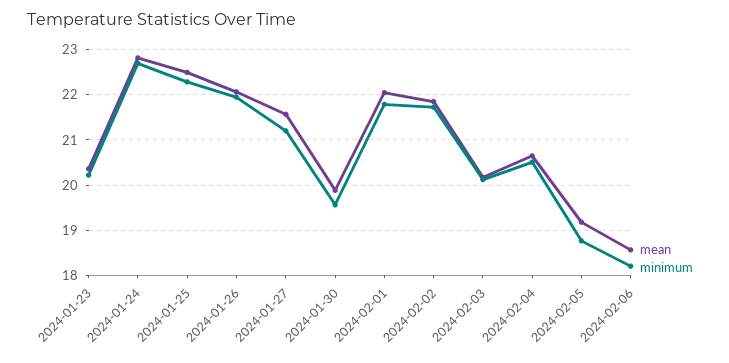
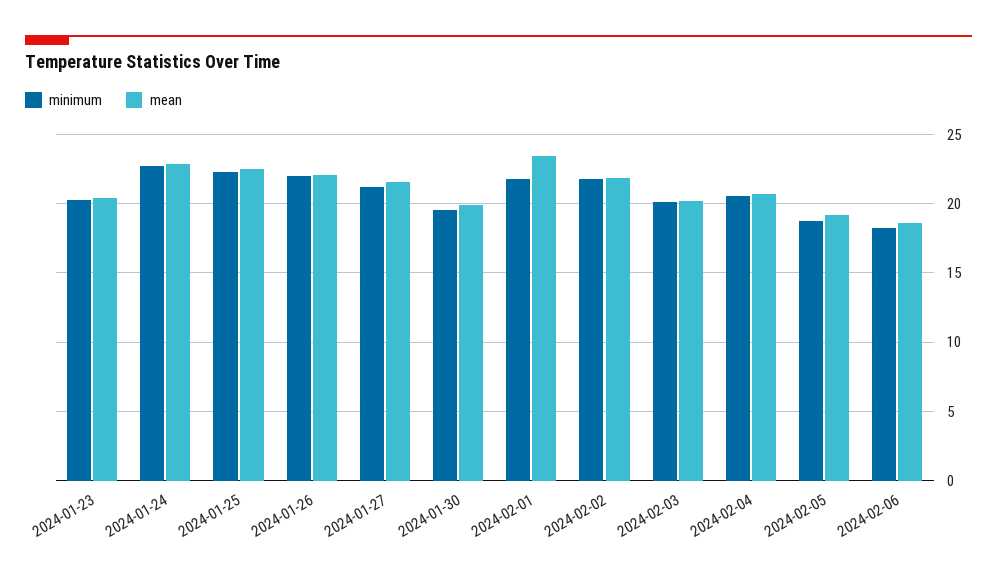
mean, 2024-02-01: 22 -> 23.5

